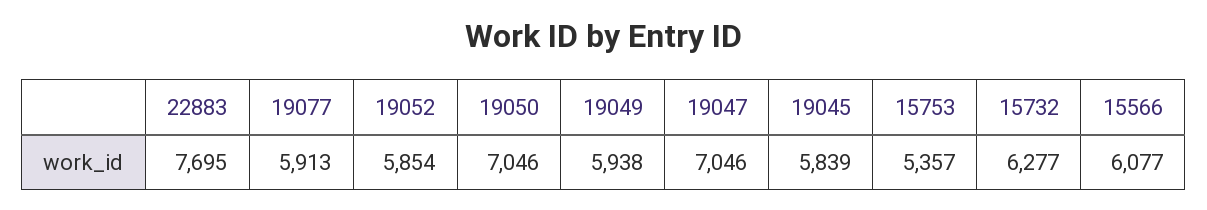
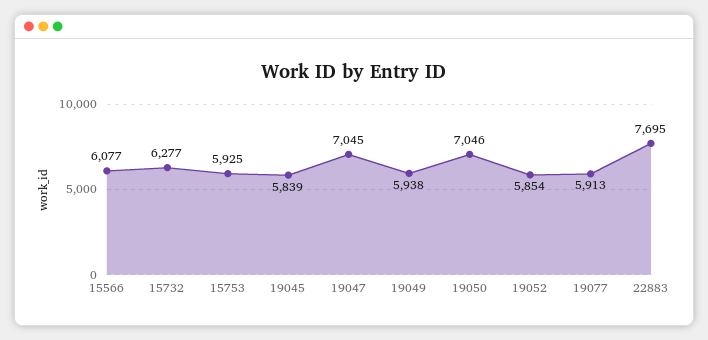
19047: 7046 -> 7045
15753: 5357 -> 5925

